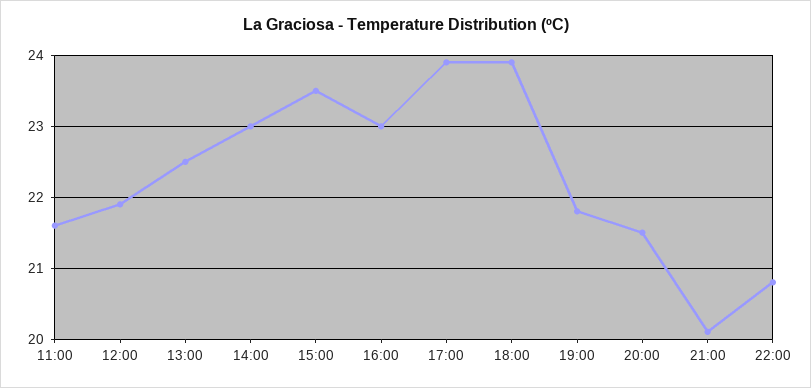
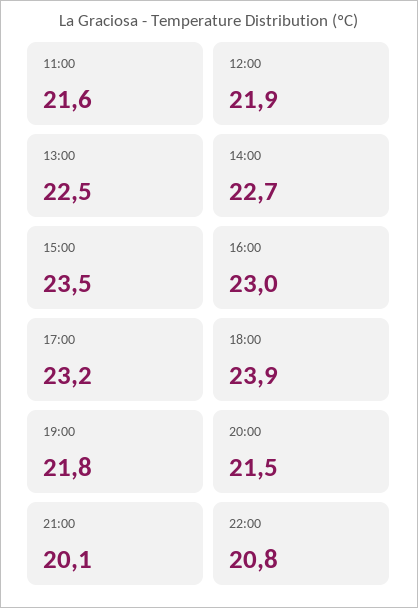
14:00: 23 -> 22.7
17:00: 23.9 -> 23.2

